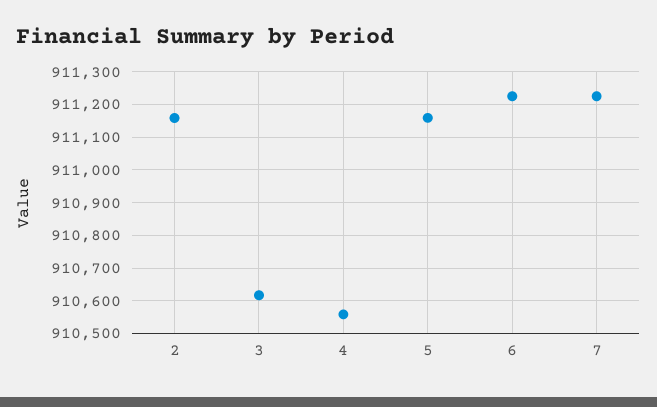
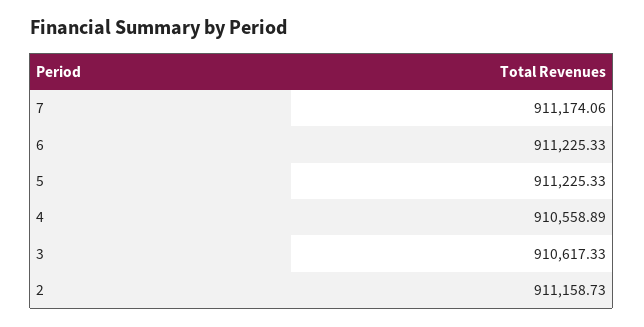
5: 911160 -> 911225.33
7: 911220 -> 911174.06

